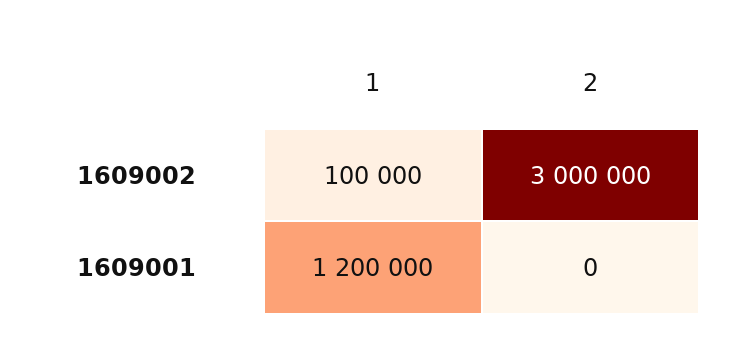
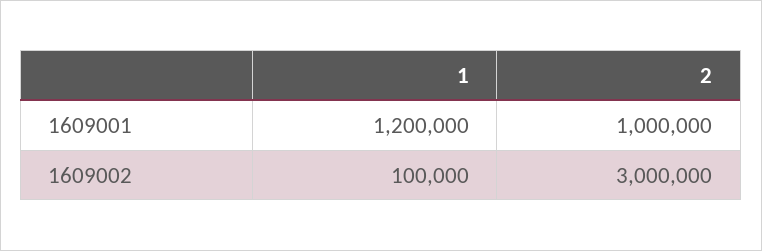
2, 1609001: 0 -> 1000000

